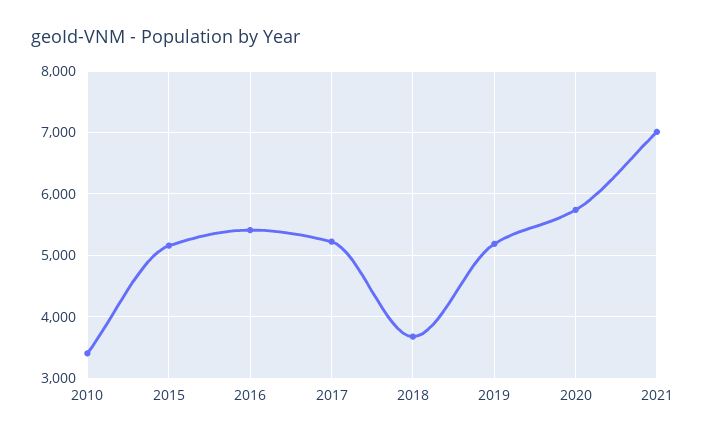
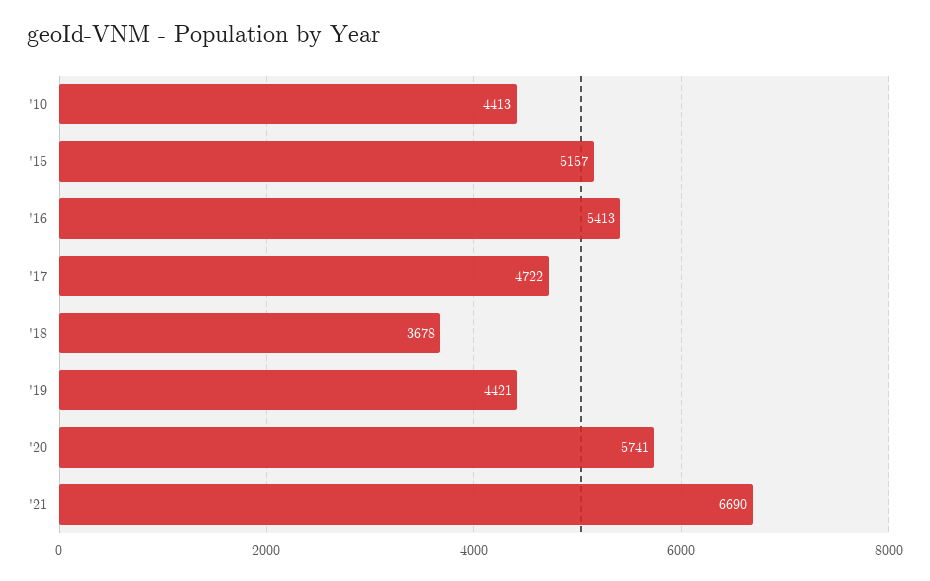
2010: 3400 -> 4413
2017: 5200 -> 4722
2019: 5200 -> 4421
2021: 7000 -> 6690

